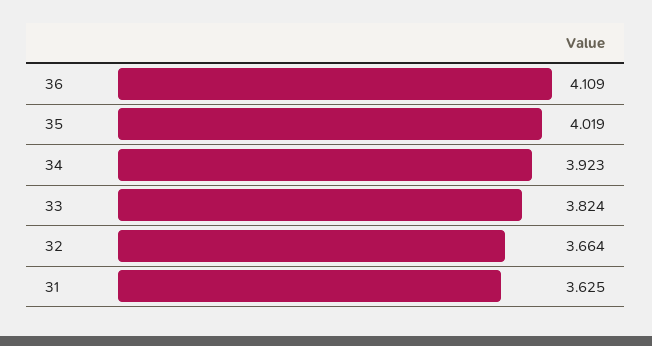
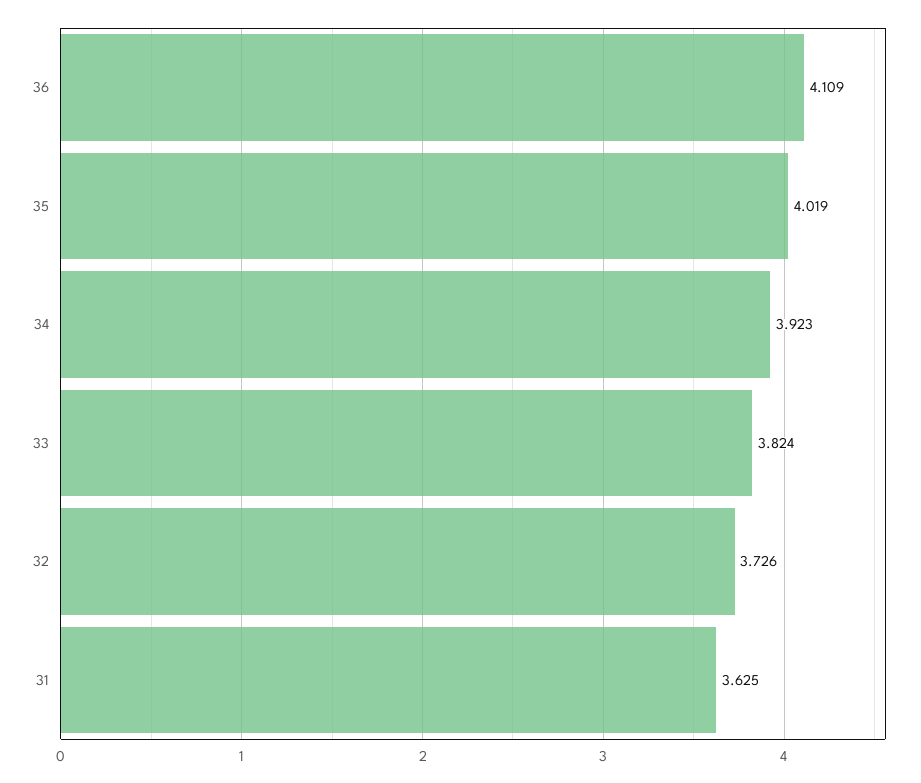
32: 3.664 -> 3.726

